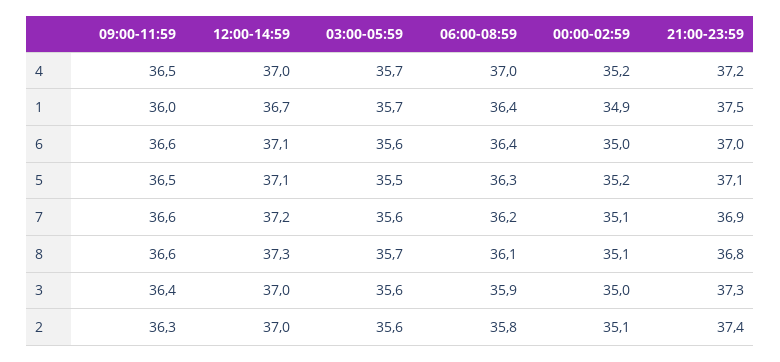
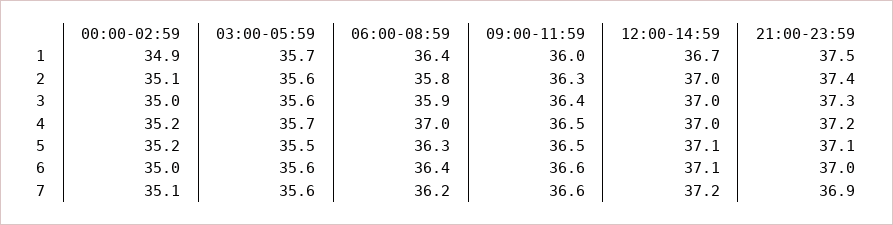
09:00-11:59, 8: 36.6 -> none
12:00-14:59, 8: 37.3 -> none
03:00-05:59, 8: 35.7 -> none
06:00-08:59, 8: 36.1 -> none
00:00-02:59, 8: 35.1 -> none
21:00-23:59, 8: 36.8 -> none

